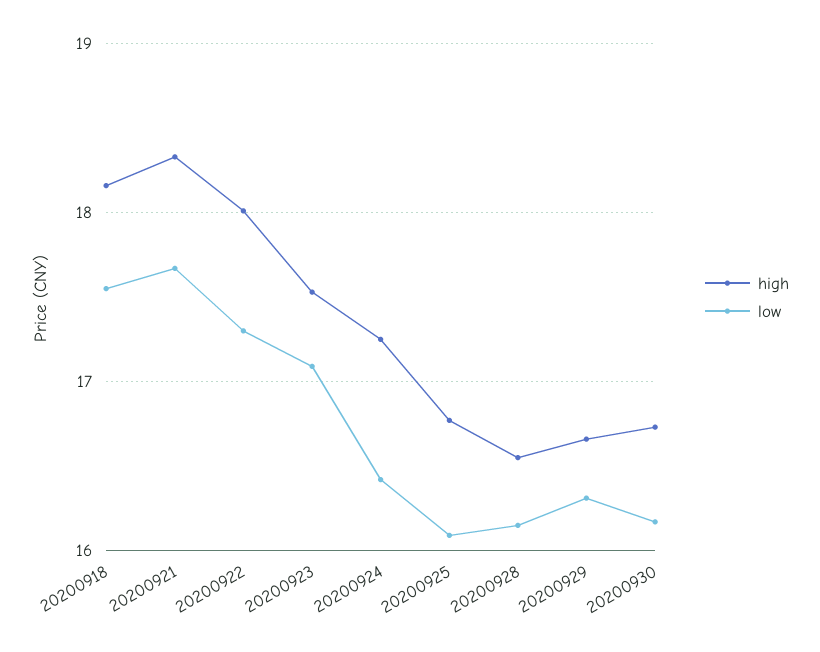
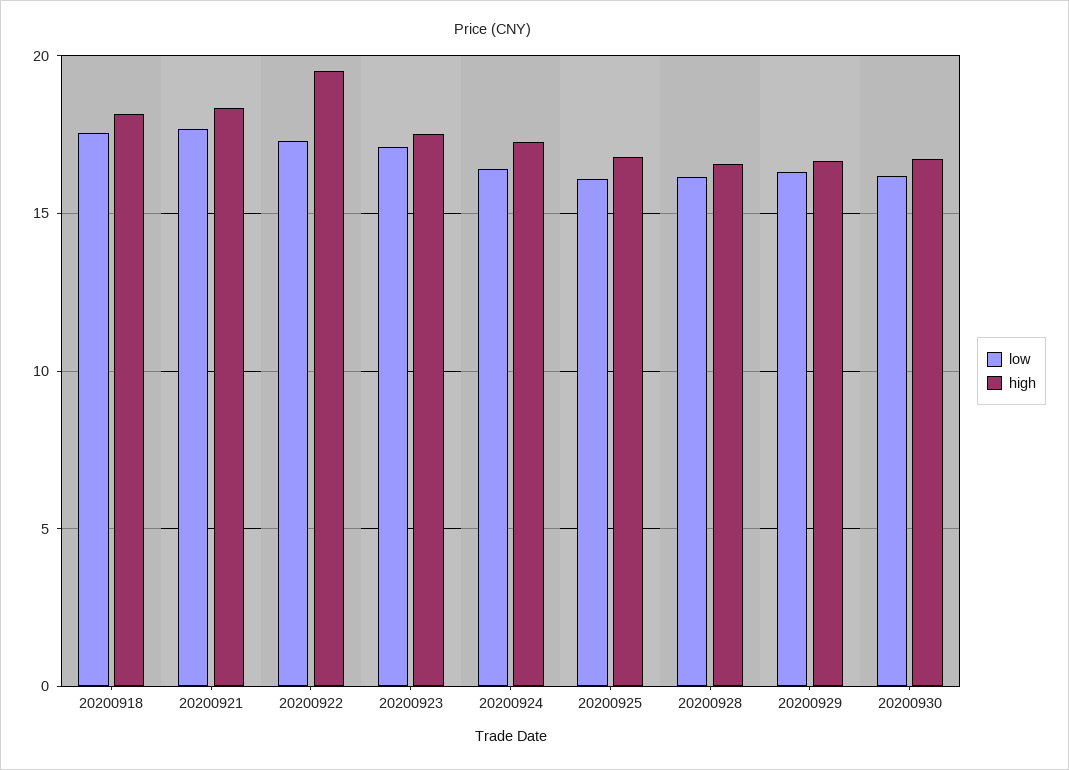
high, 20200922: 18 -> 19.5

